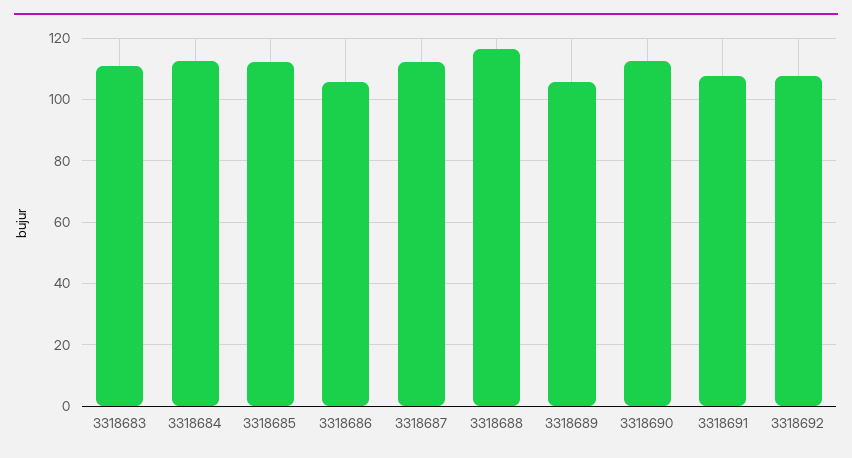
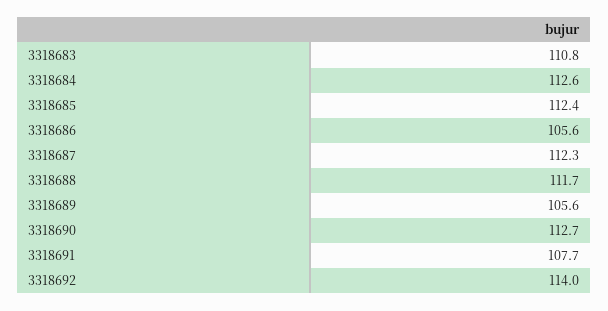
3318688: 116 -> 111.7
3318692: 108 -> 114

